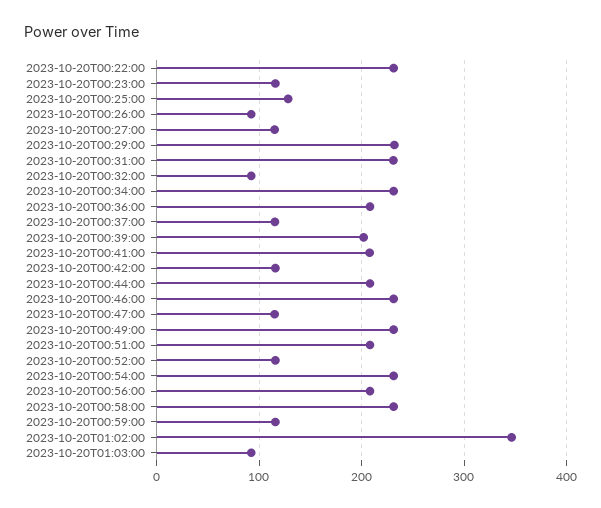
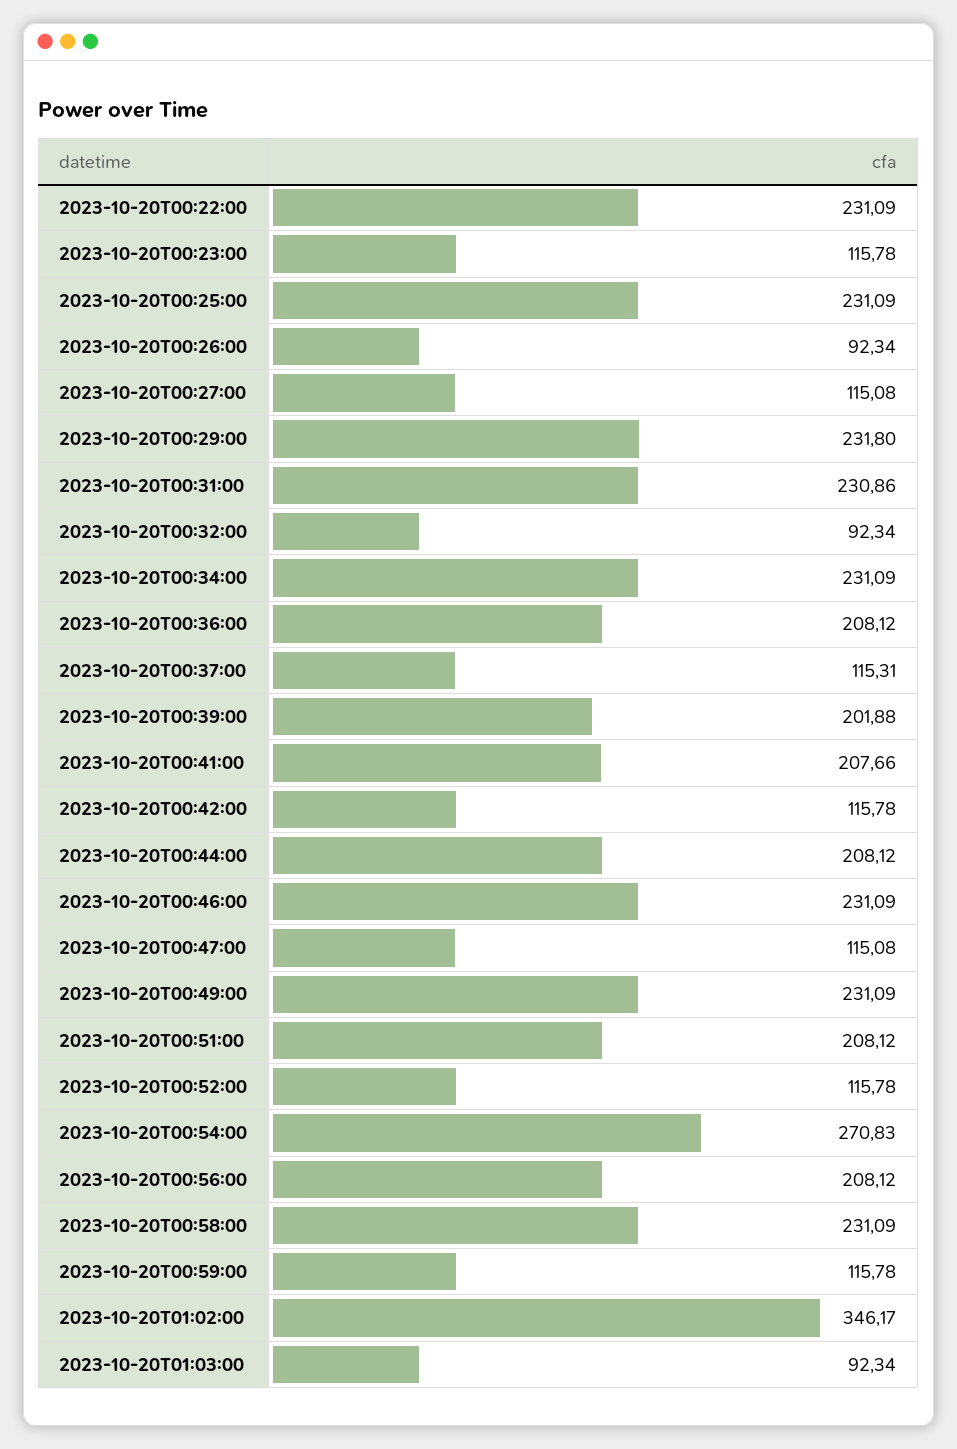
2023-10-20T00:25:00: 130 -> 231.09
2023-10-20T00:54:00: 230 -> 270.83

